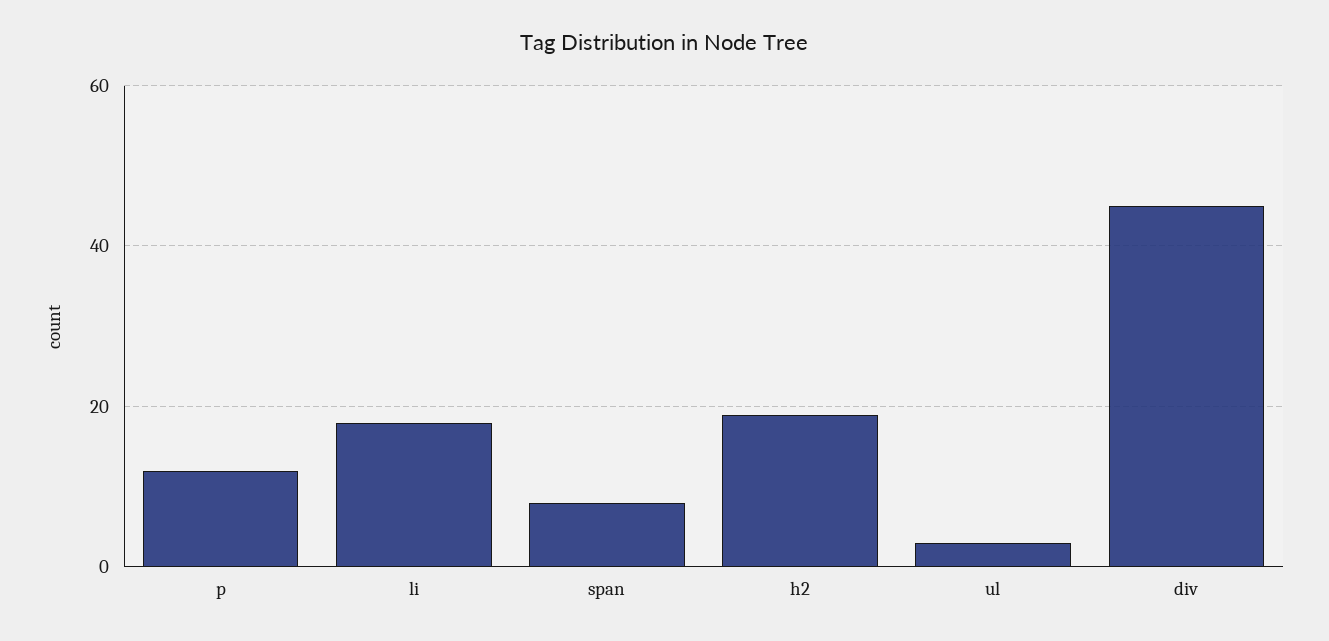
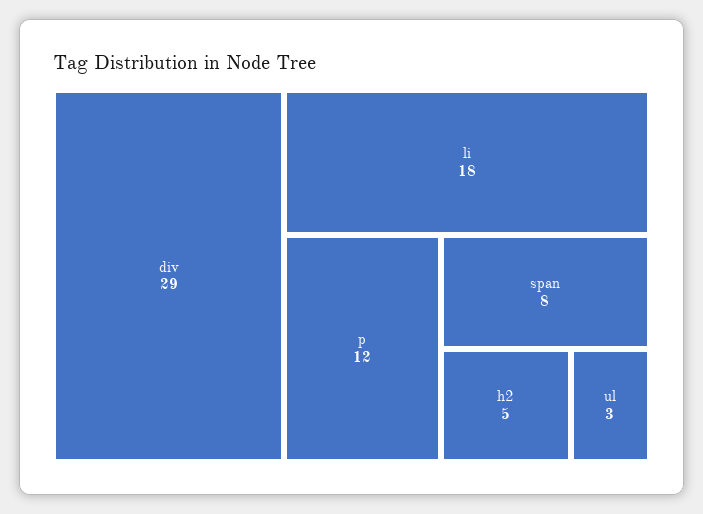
h2: 20 -> 5
div: 45 -> 29

